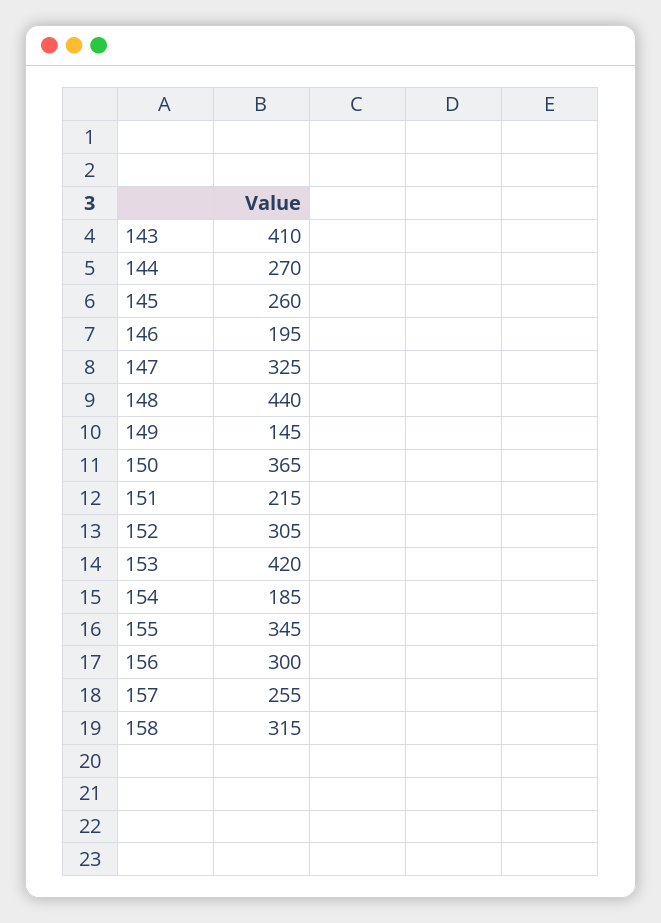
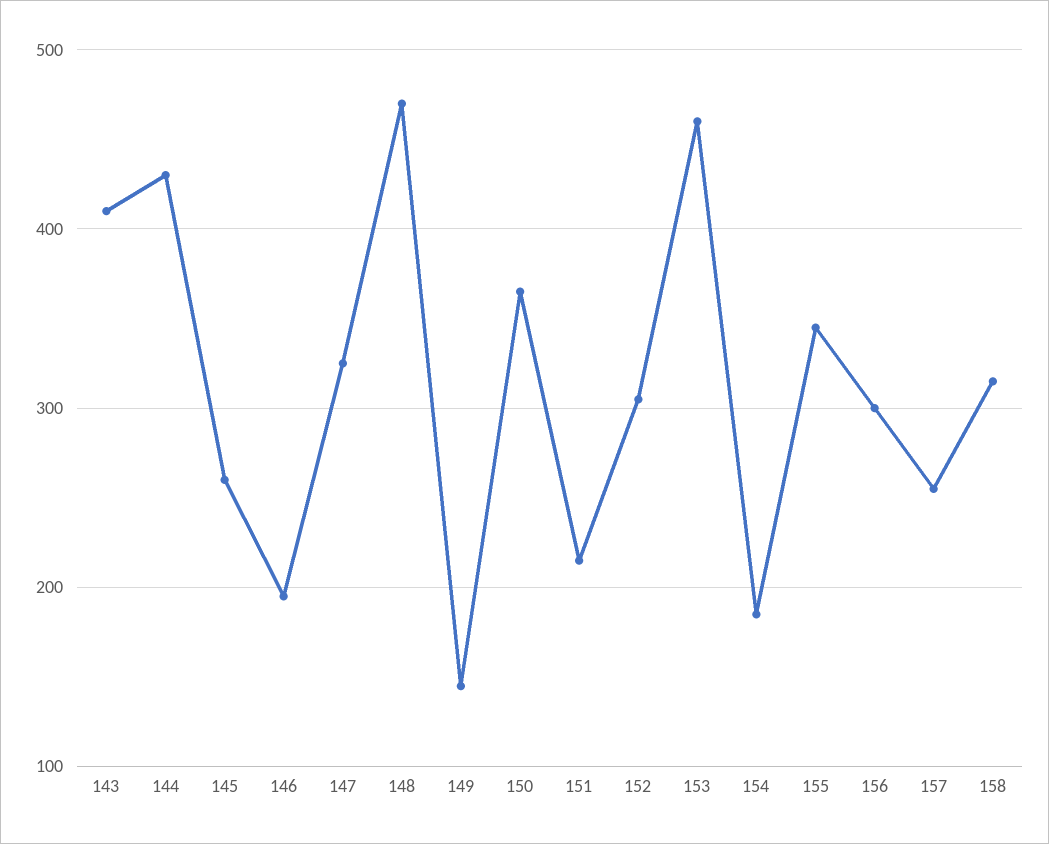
144: 270 -> 430
148: 440 -> 470
153: 420 -> 460

